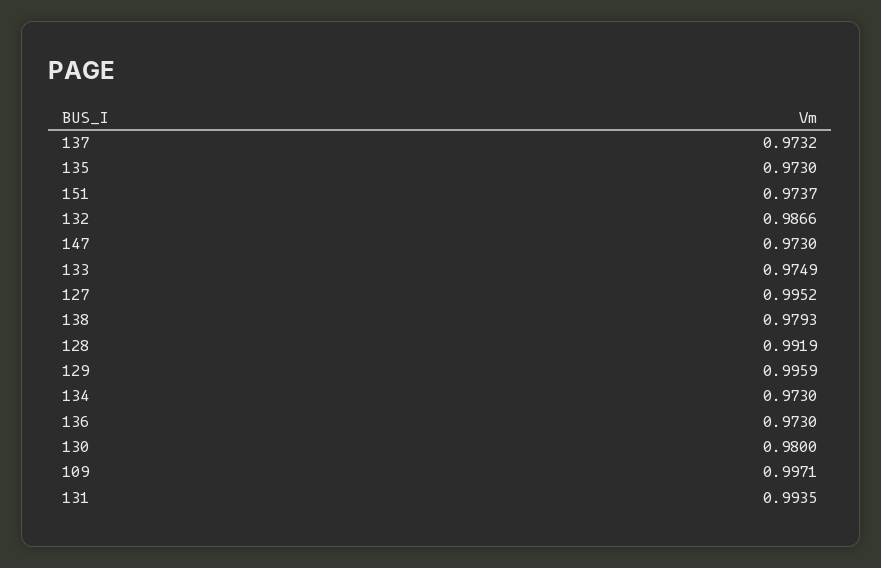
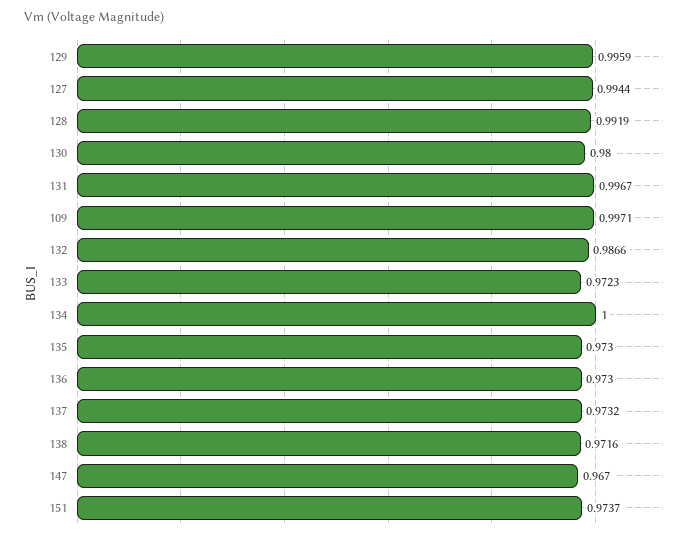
147: 0.973 -> 0.967
133: 0.9749 -> 0.9723
127: 0.9952 -> 0.9944
138: 0.9793 -> 0.9716
134: 0.973 -> 1
131: 0.9935 -> 0.9967

